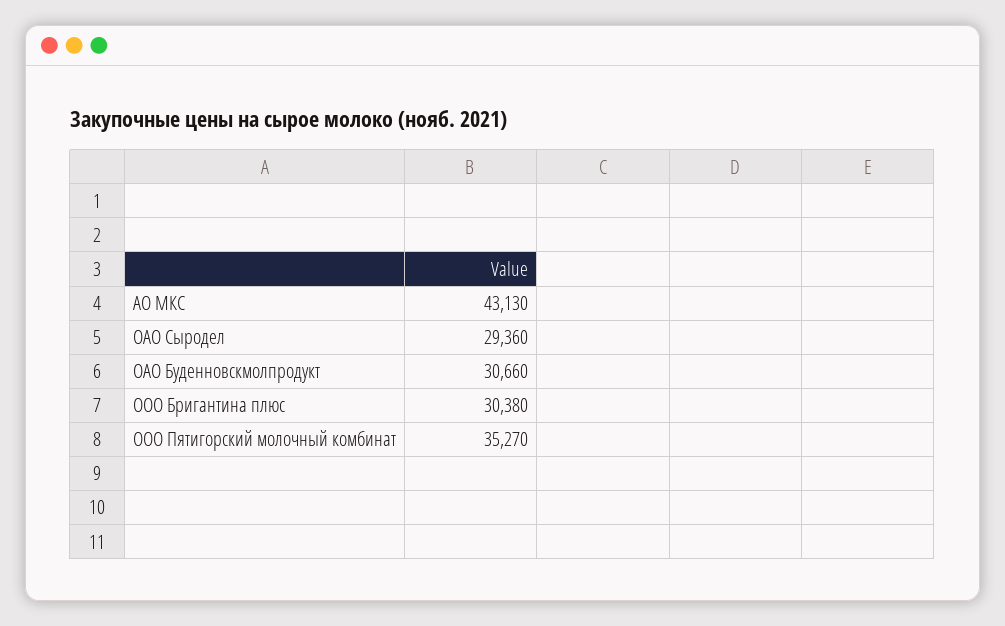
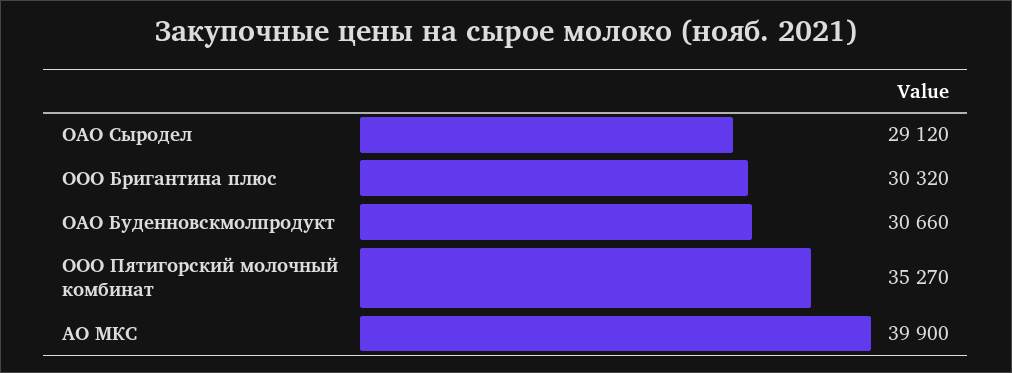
АО МКС: 43130 -> 39900
ОАО Сыродел: 29360 -> 29120
ООО Бригантина плюс: 30380 -> 30320

